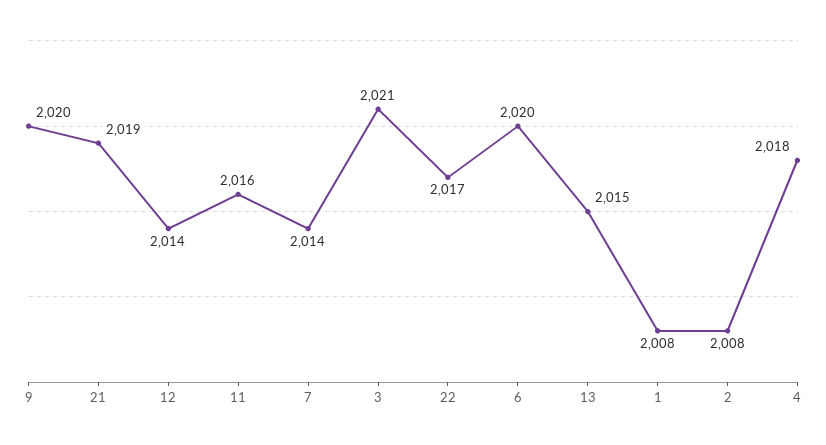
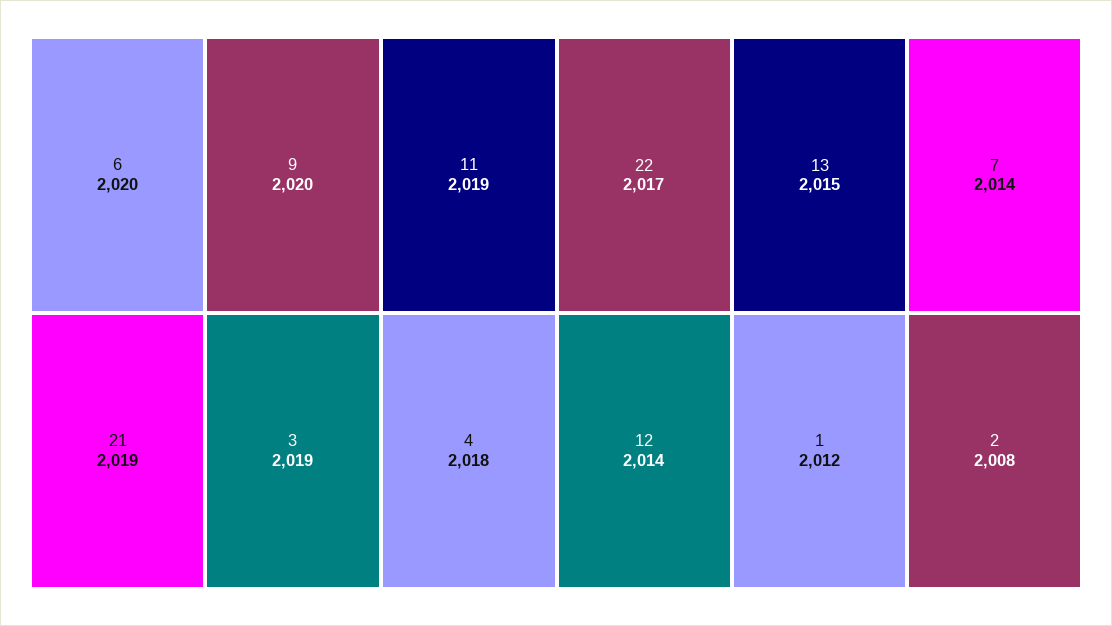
11: 2016 -> 2019
3: 2021 -> 2019
1: 2008 -> 2012

